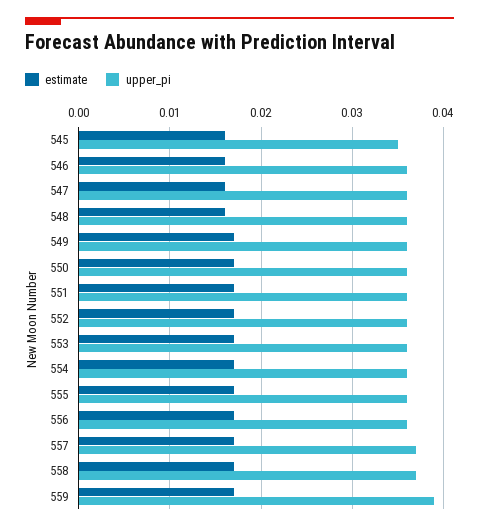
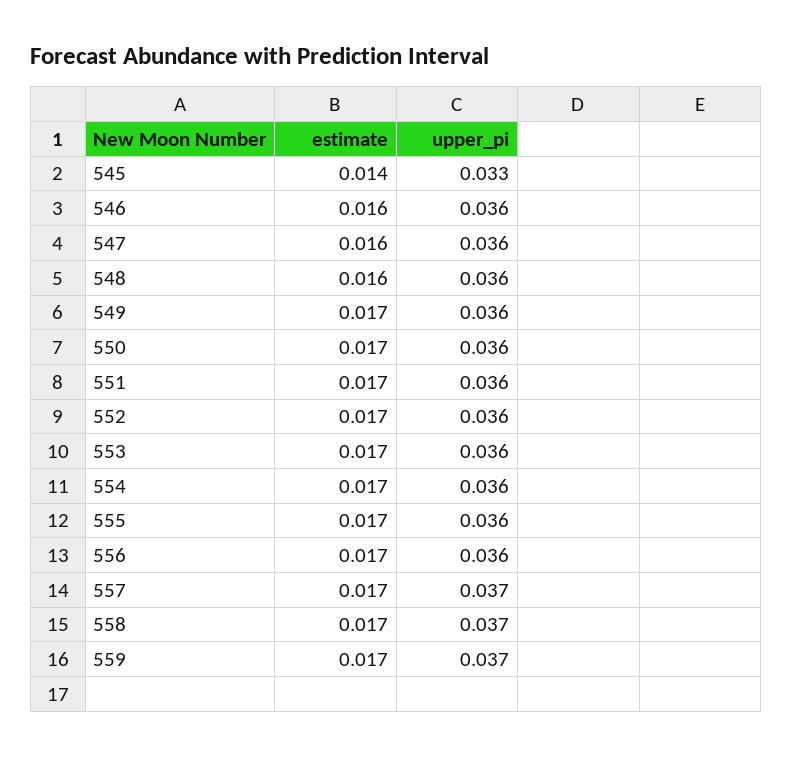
estimate, 545: 0.016 -> 0.014
upper_pi, 545: 0.035 -> 0.033
upper_pi, 559: 0.039 -> 0.037

